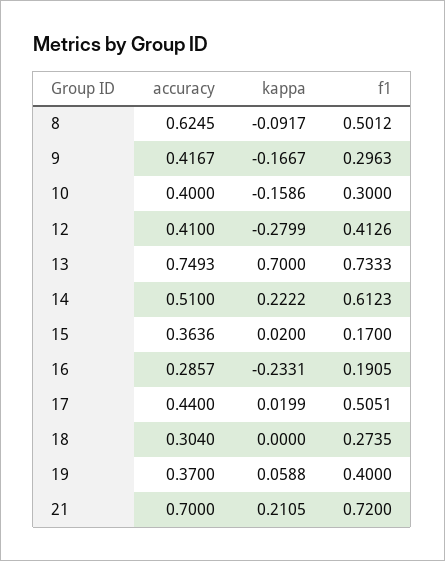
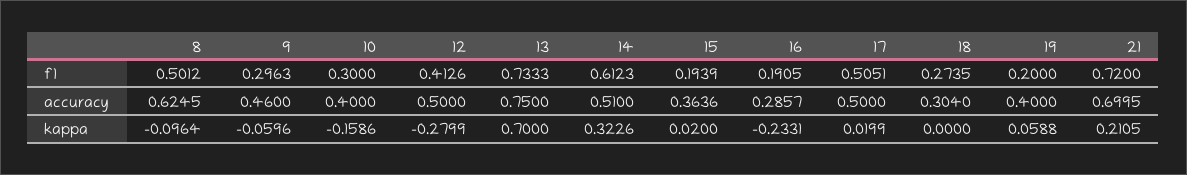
kappa, 8: -0.0917 -> -0.0964
accuracy, 9: 0.4167 -> 0.46
kappa, 9: -0.1667 -> -0.0596
accuracy, 12: 0.41 -> 0.5
accuracy, 13: 0.7493 -> 0.75
kappa, 14: 0.2222 -> 0.3226
f1, 15: 0.17 -> 0.1939
accuracy, 17: 0.44 -> 0.5
accuracy, 19: 0.37 -> 0.4
f1, 19: 0.4 -> 0.2
accuracy, 21: 0.7 -> 0.6995

